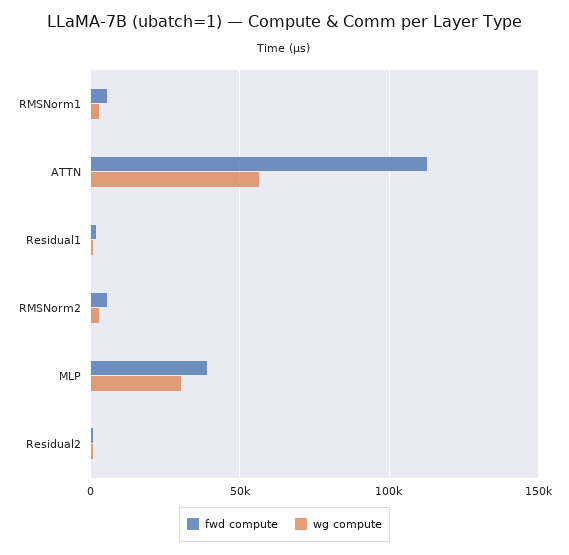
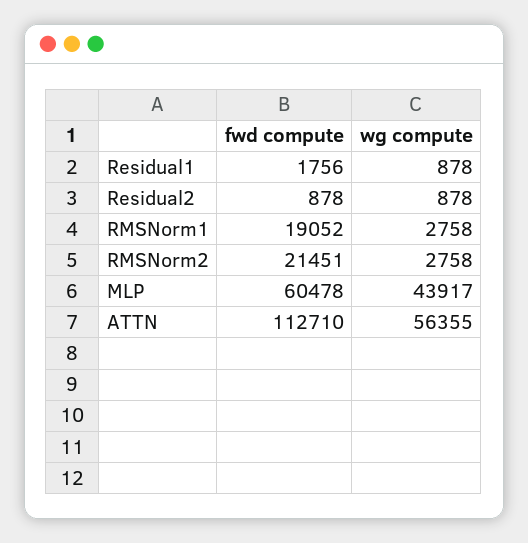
fwd compute, RMSNorm1: 5000 -> 19052
fwd compute, RMSNorm2: 5000 -> 21451
fwd compute, MLP: 40000 -> 60478
wg compute, MLP: 30000 -> 43917

